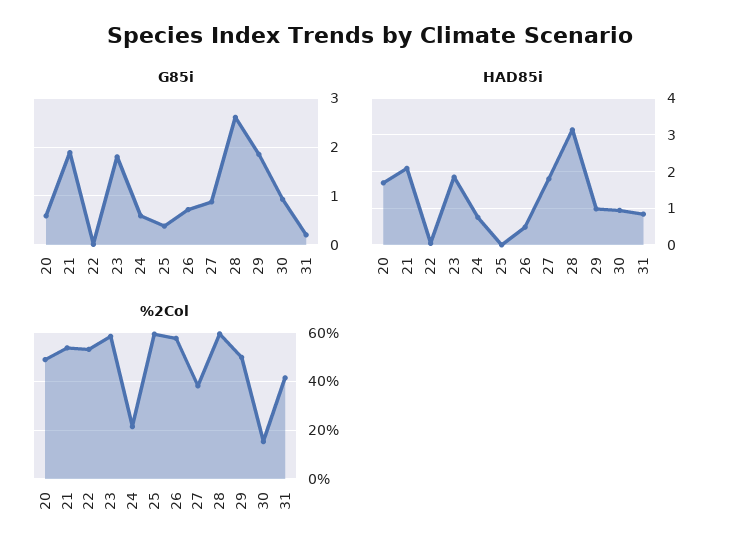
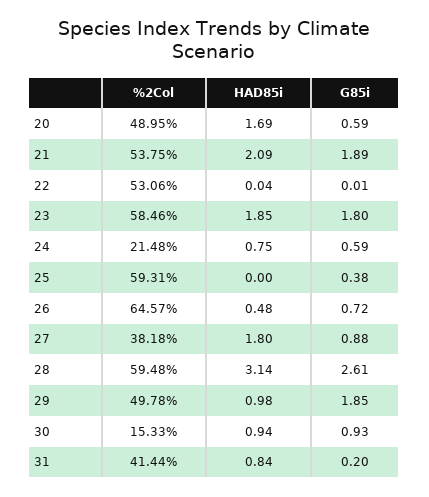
%2Col, 26: 57.5 -> 64.57

